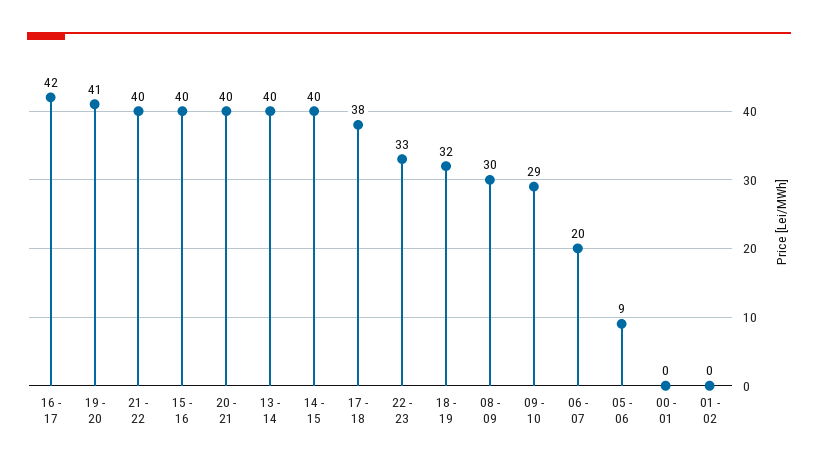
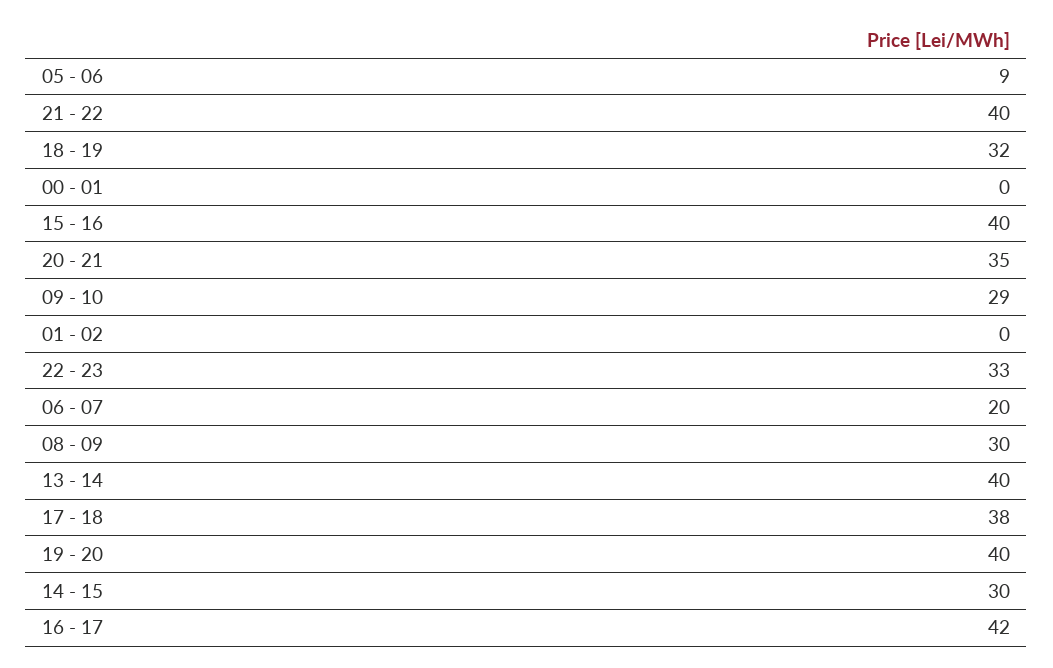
19 - 20: 41 -> 40
20 - 21: 40 -> 35
14 - 15: 40 -> 30

